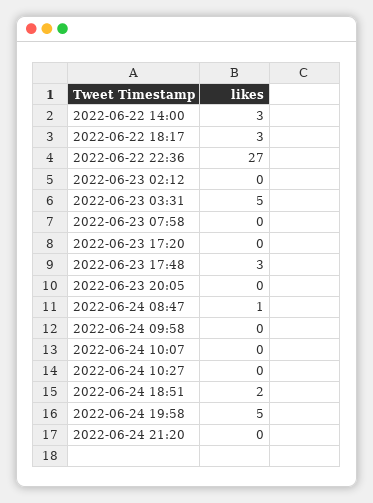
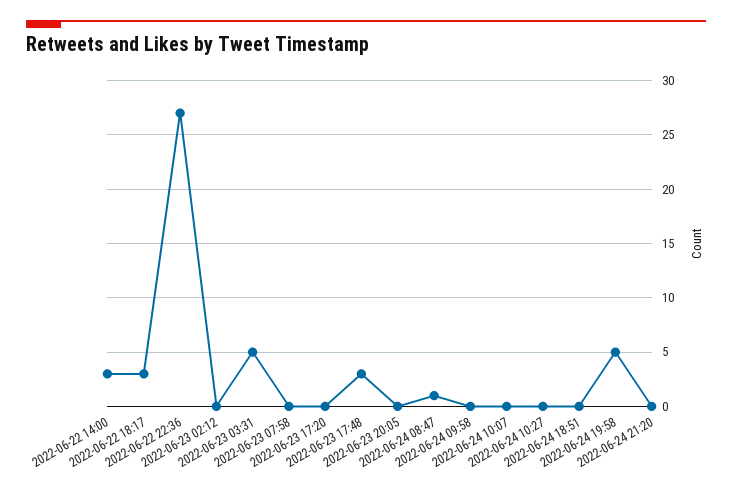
2022-06-24 18:51: 2 -> 0

